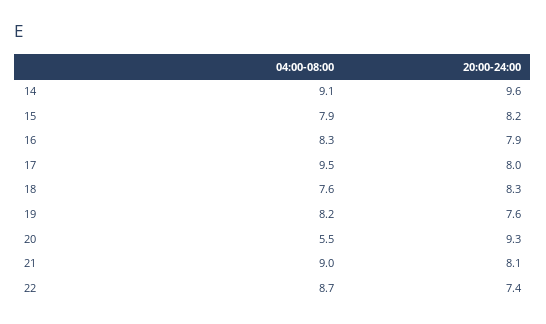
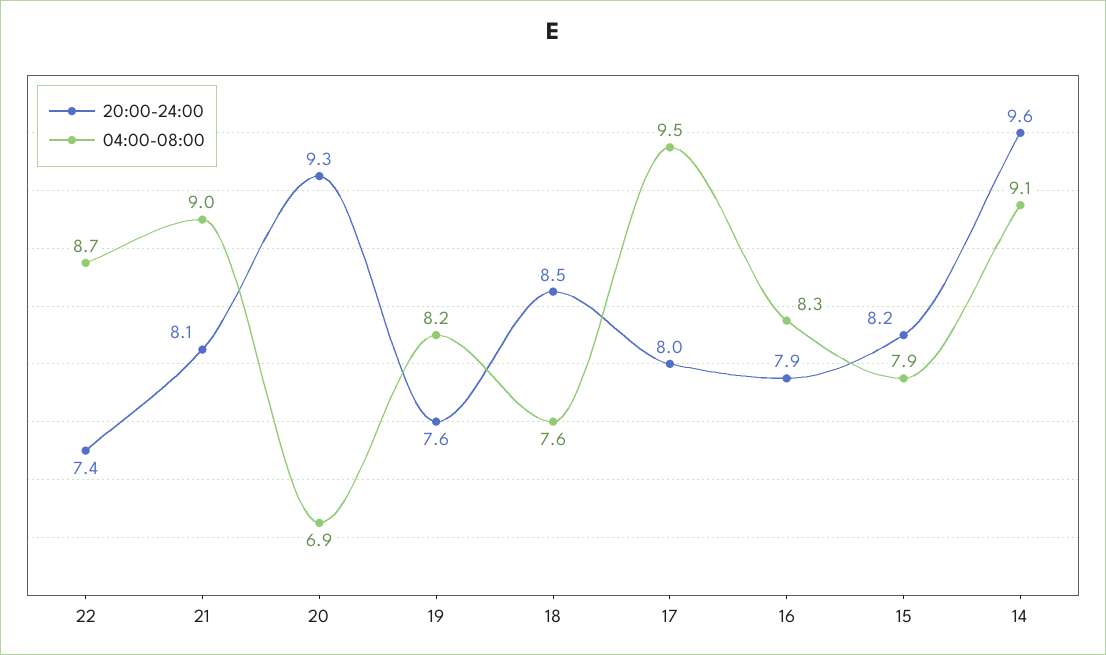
20:00-24:00, 18: 8.3 -> 8.5
04:00-08:00, 20: 5.5 -> 6.9

